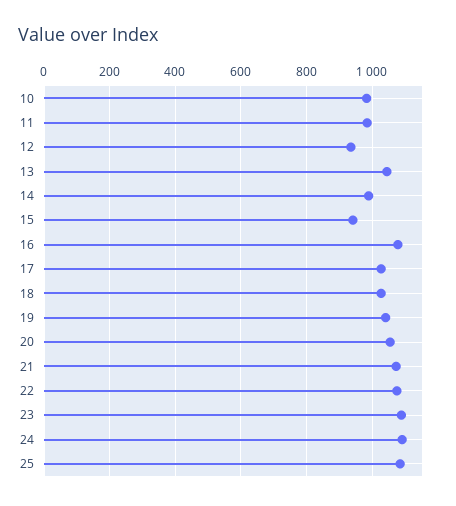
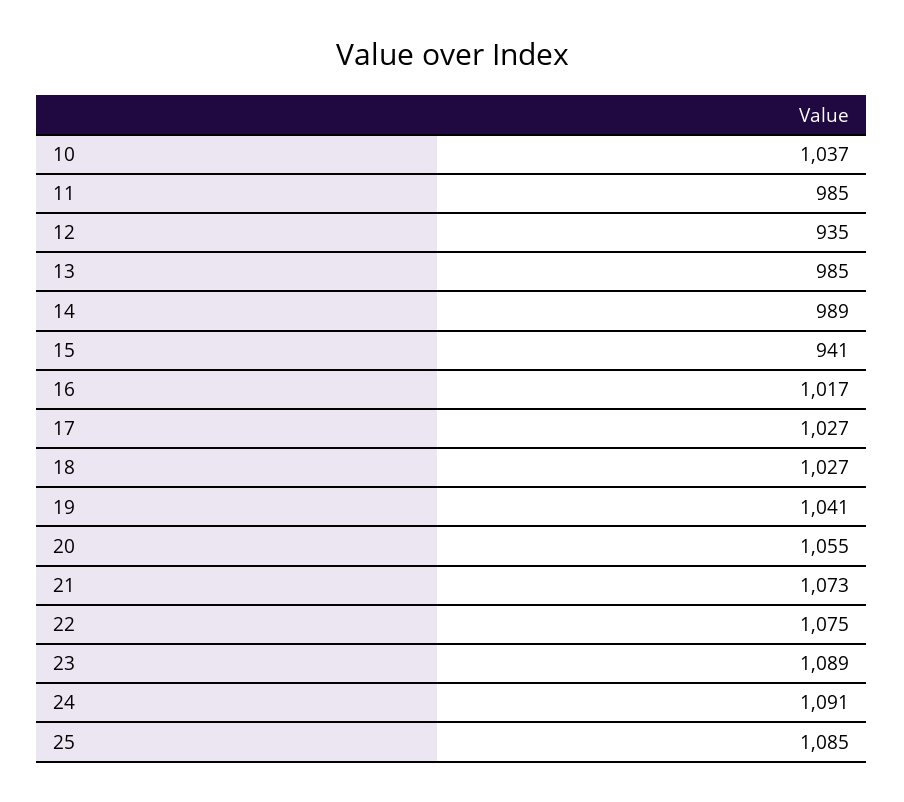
10: 980 -> 1037
13: 1040 -> 985
16: 1080 -> 1017

